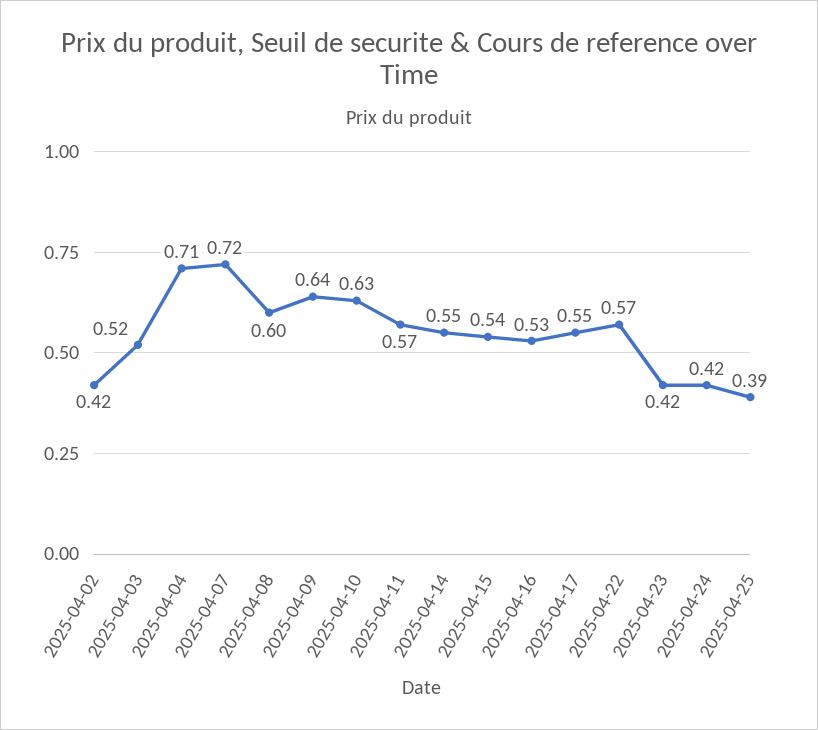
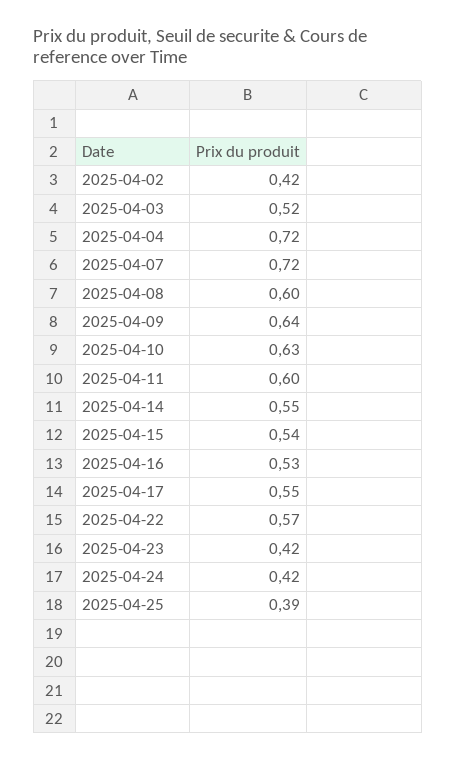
2025-04-04: 0.71 -> 0.72
2025-04-11: 0.57 -> 0.6

